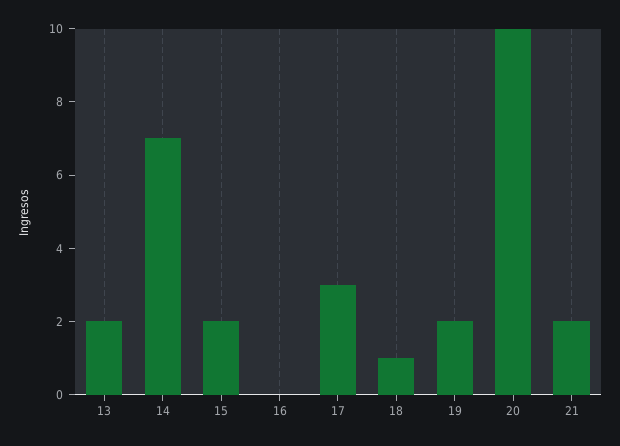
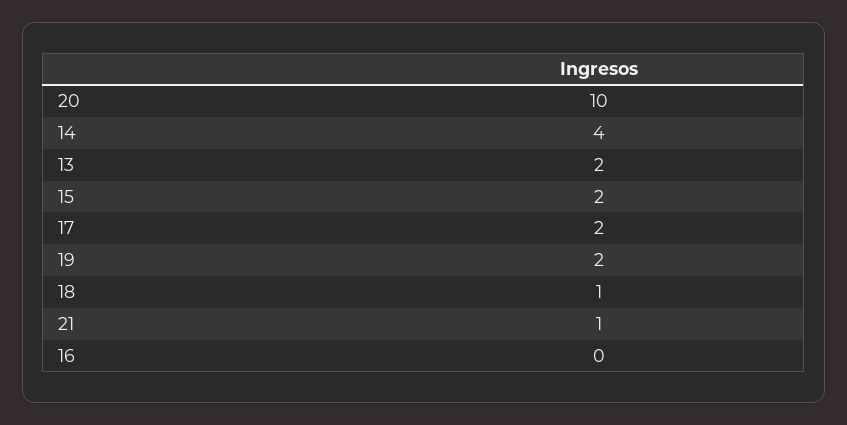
14: 7 -> 4
17: 3 -> 2
21: 2 -> 1

